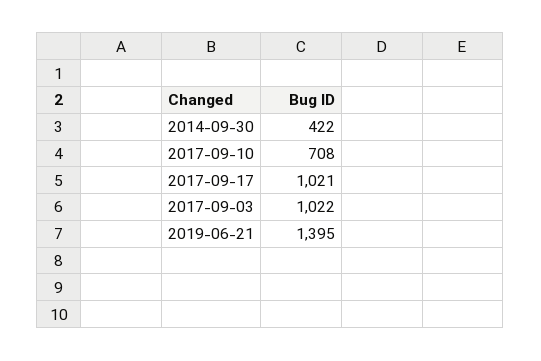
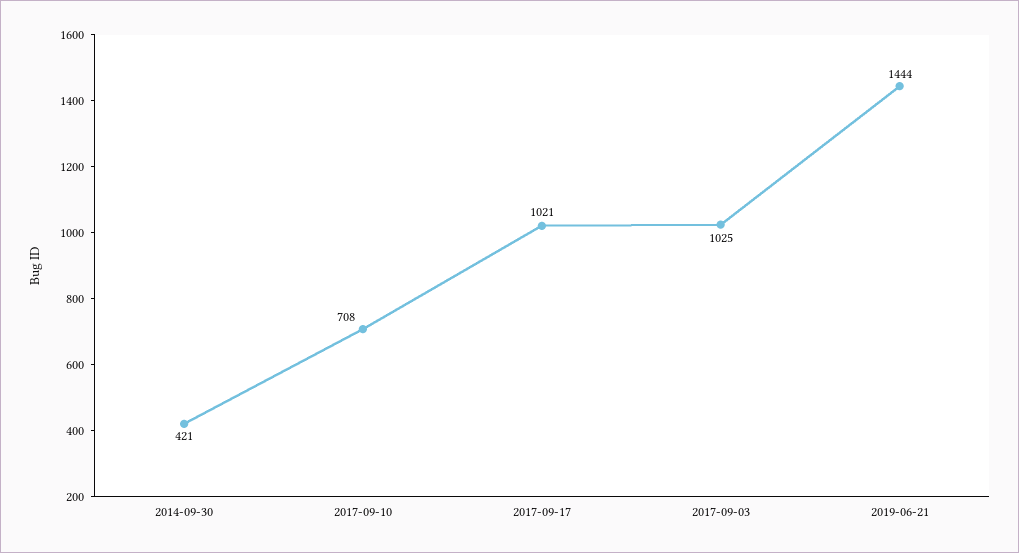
2014-09-30: 422 -> 421
2017-09-03: 1022 -> 1025
2019-06-21: 1395 -> 1444

